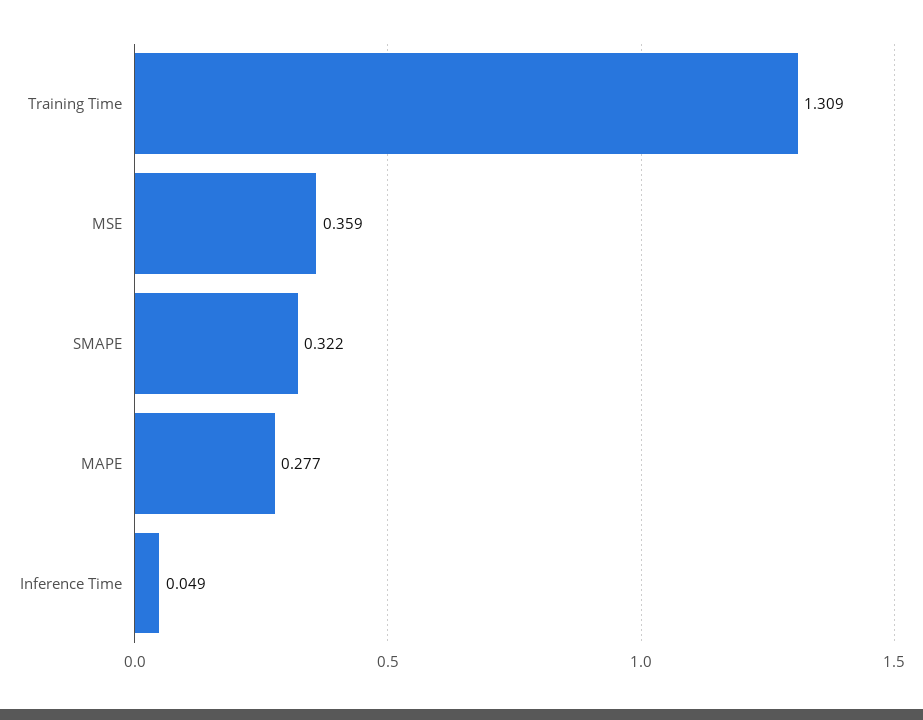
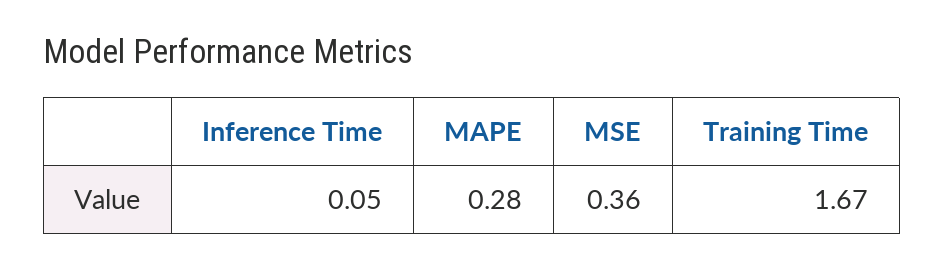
Training Time: 1.309 -> 1.67
SMAPE: 0.322 -> none

